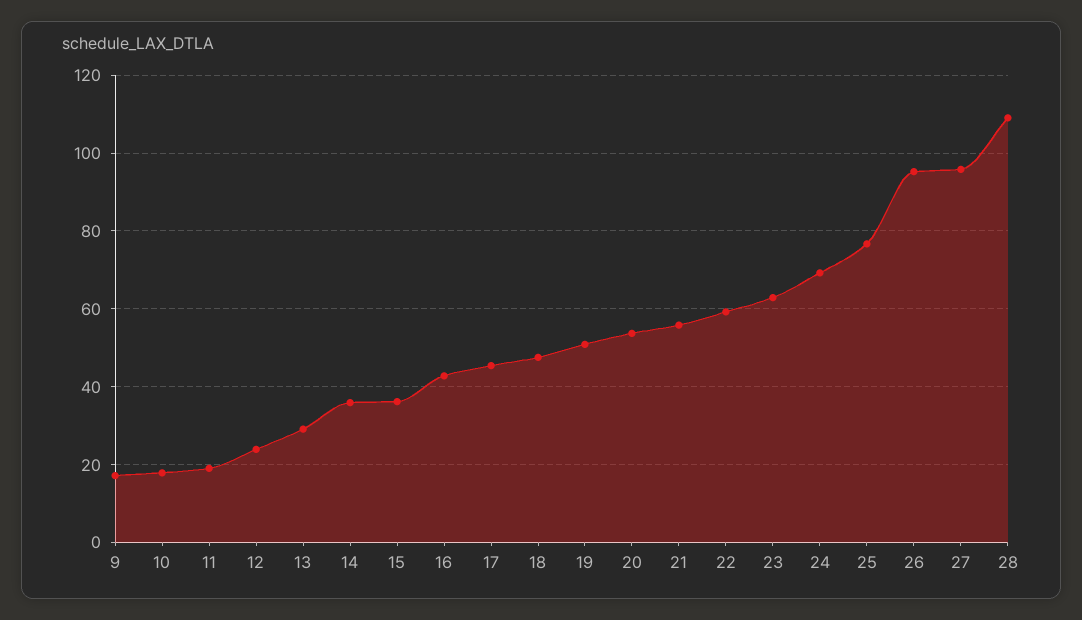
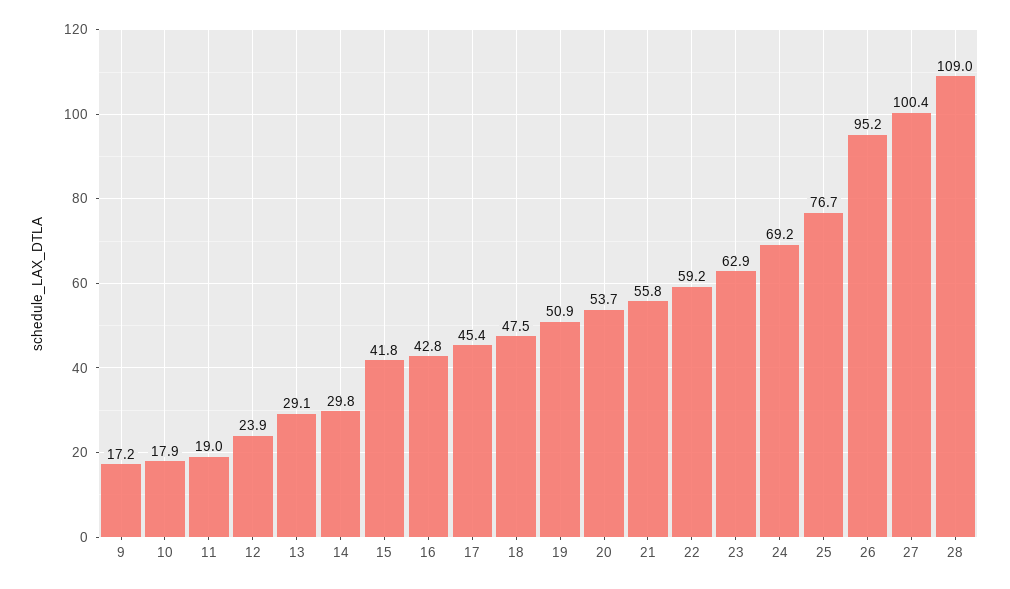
14: 36 -> 29.8
15: 36 -> 41.8
27: 96 -> 100.4

